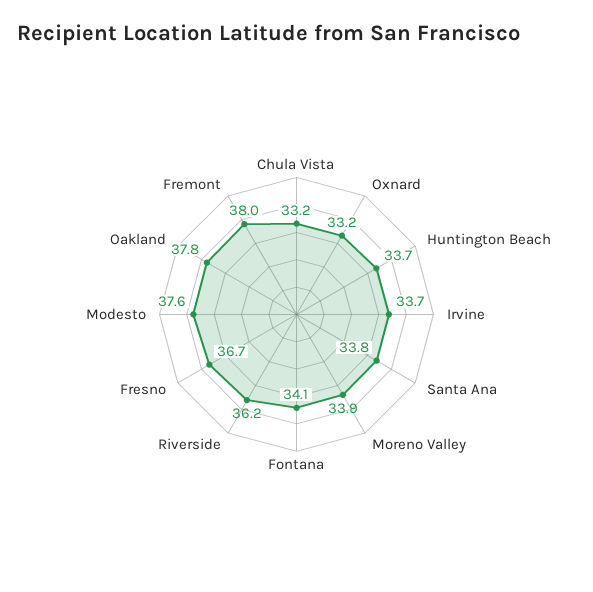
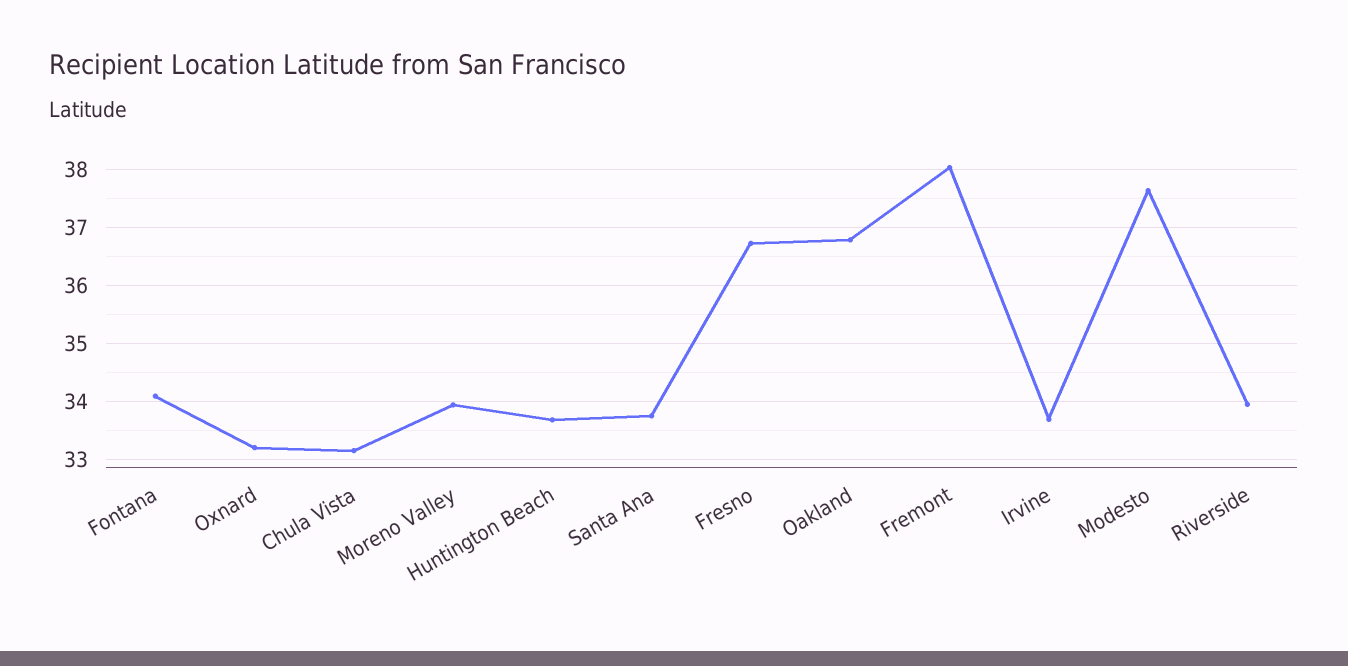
Riverside: 36.2 -> 34
Oakland: 37.8 -> 36.8

